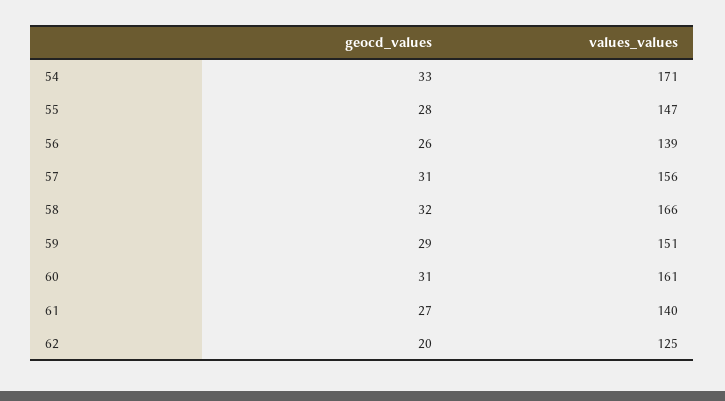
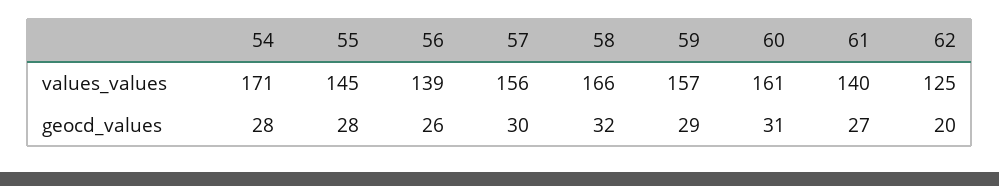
geocd_values, 54: 33 -> 28
values_values, 55: 147 -> 145
geocd_values, 57: 31 -> 30
values_values, 59: 151 -> 157

